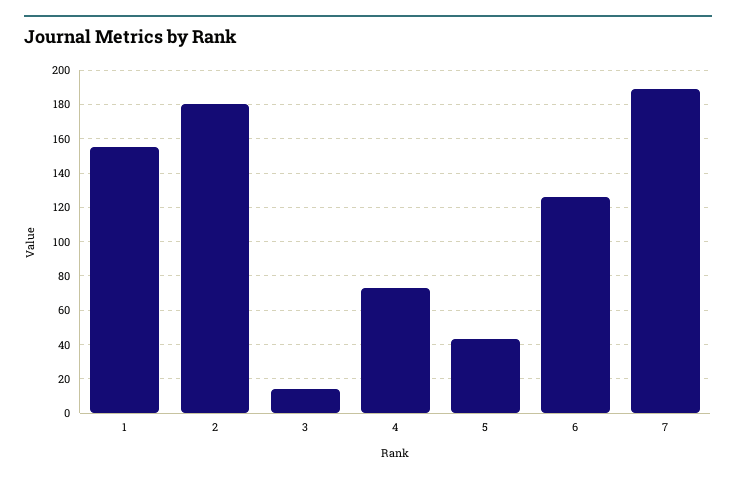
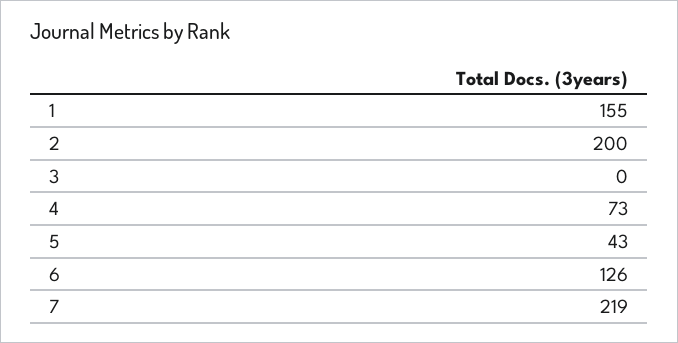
2: 180 -> 200
3: 15 -> 0
7: 190 -> 219

